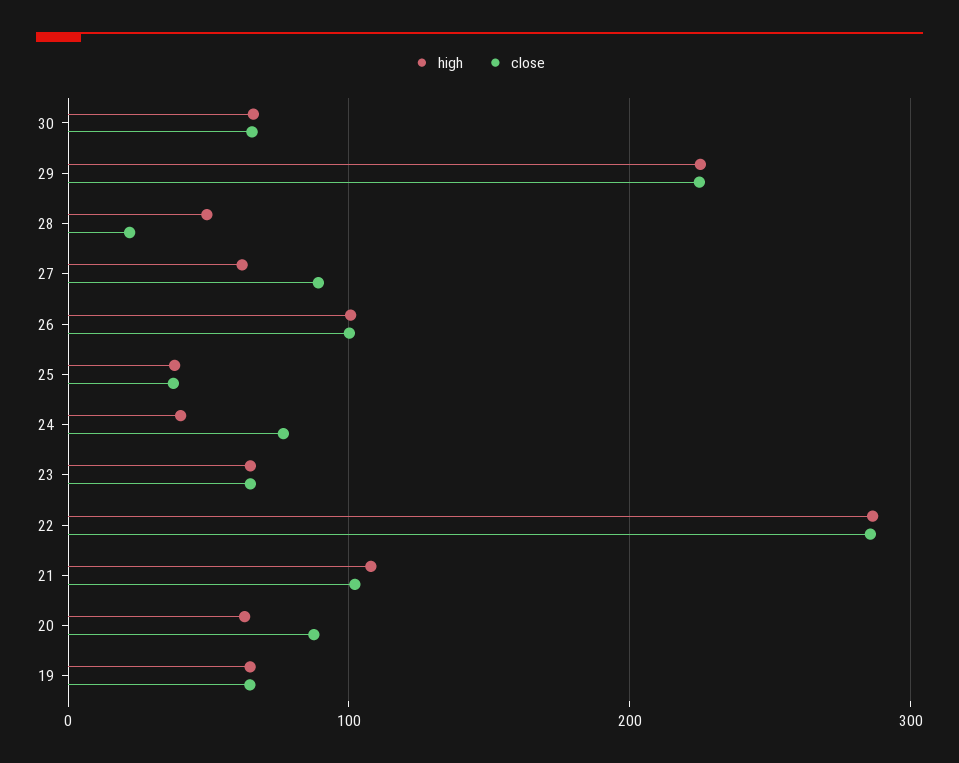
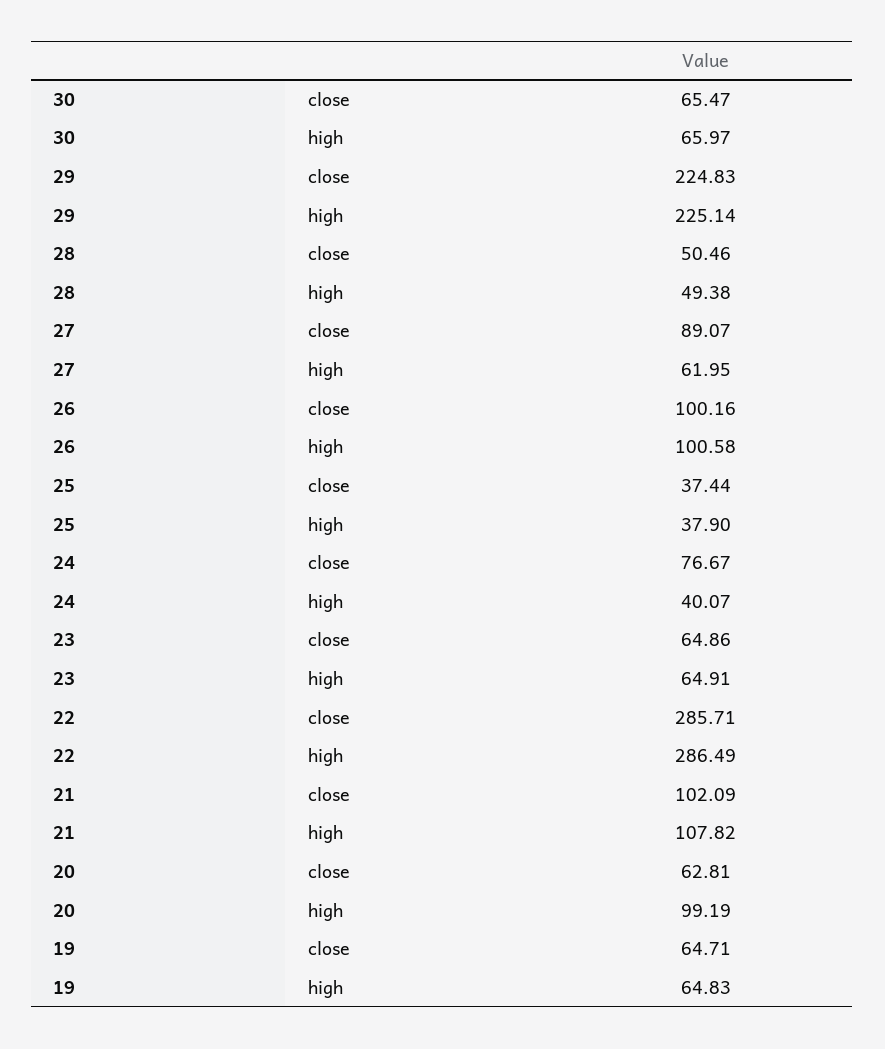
close, 28: 20 -> 50.46
high, 20: 60 -> 99.19
close, 20: 90 -> 62.81

